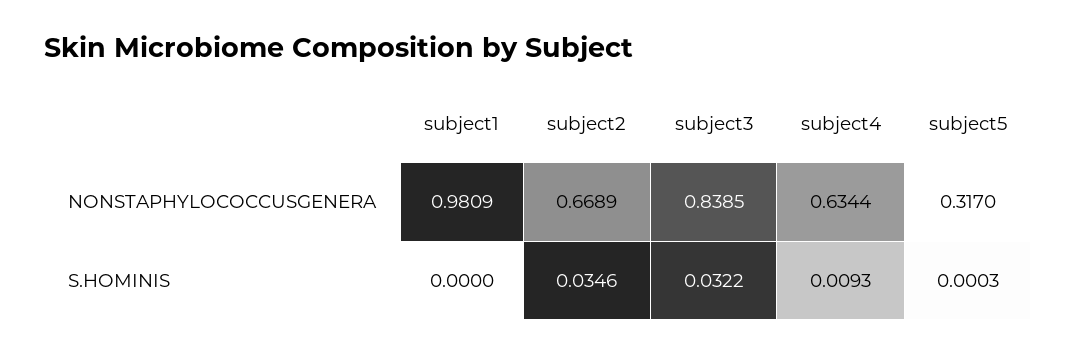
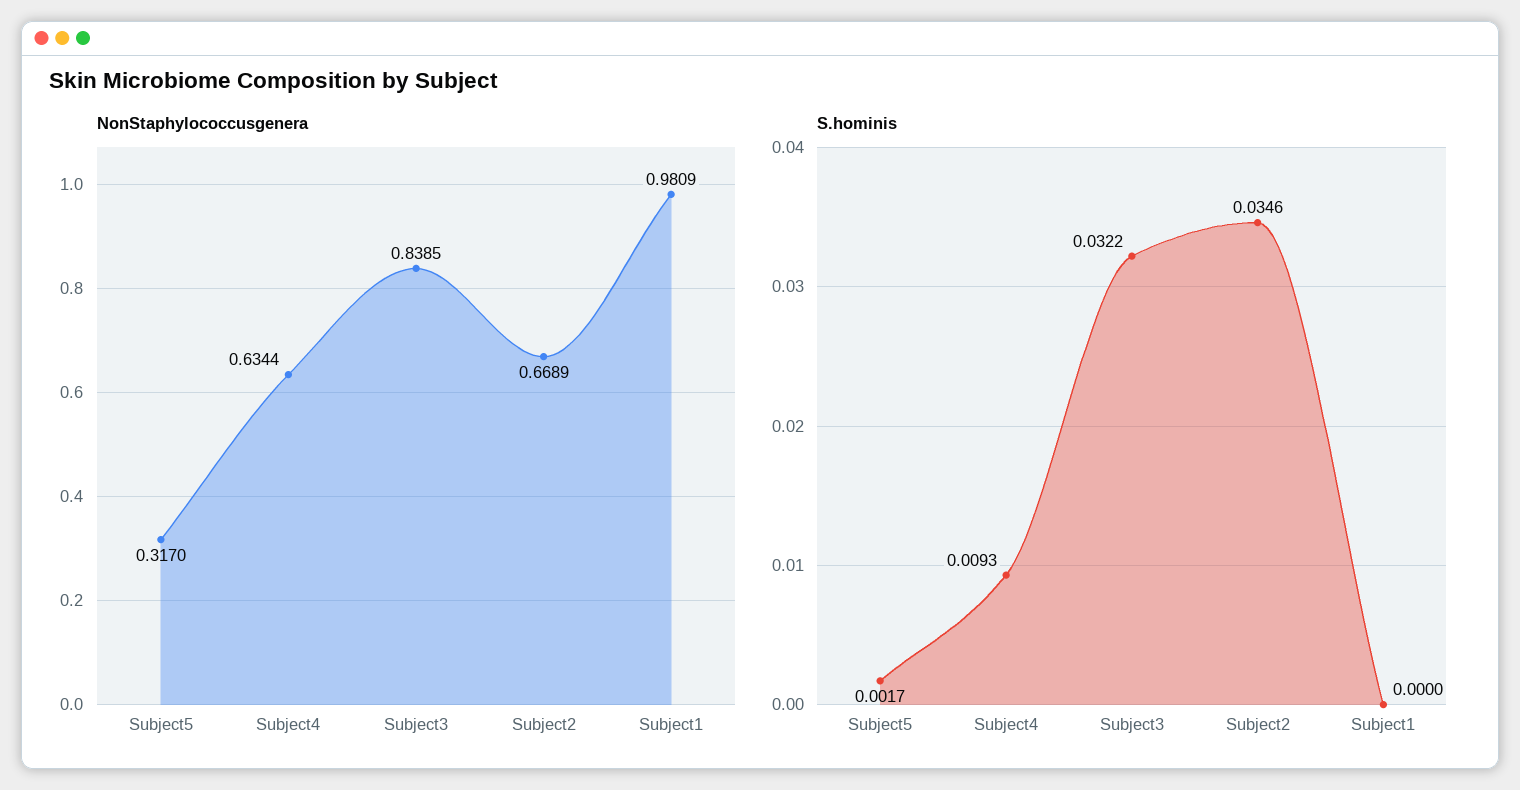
S.HOMINIS, subject5: 0.0003 -> 0.0017

